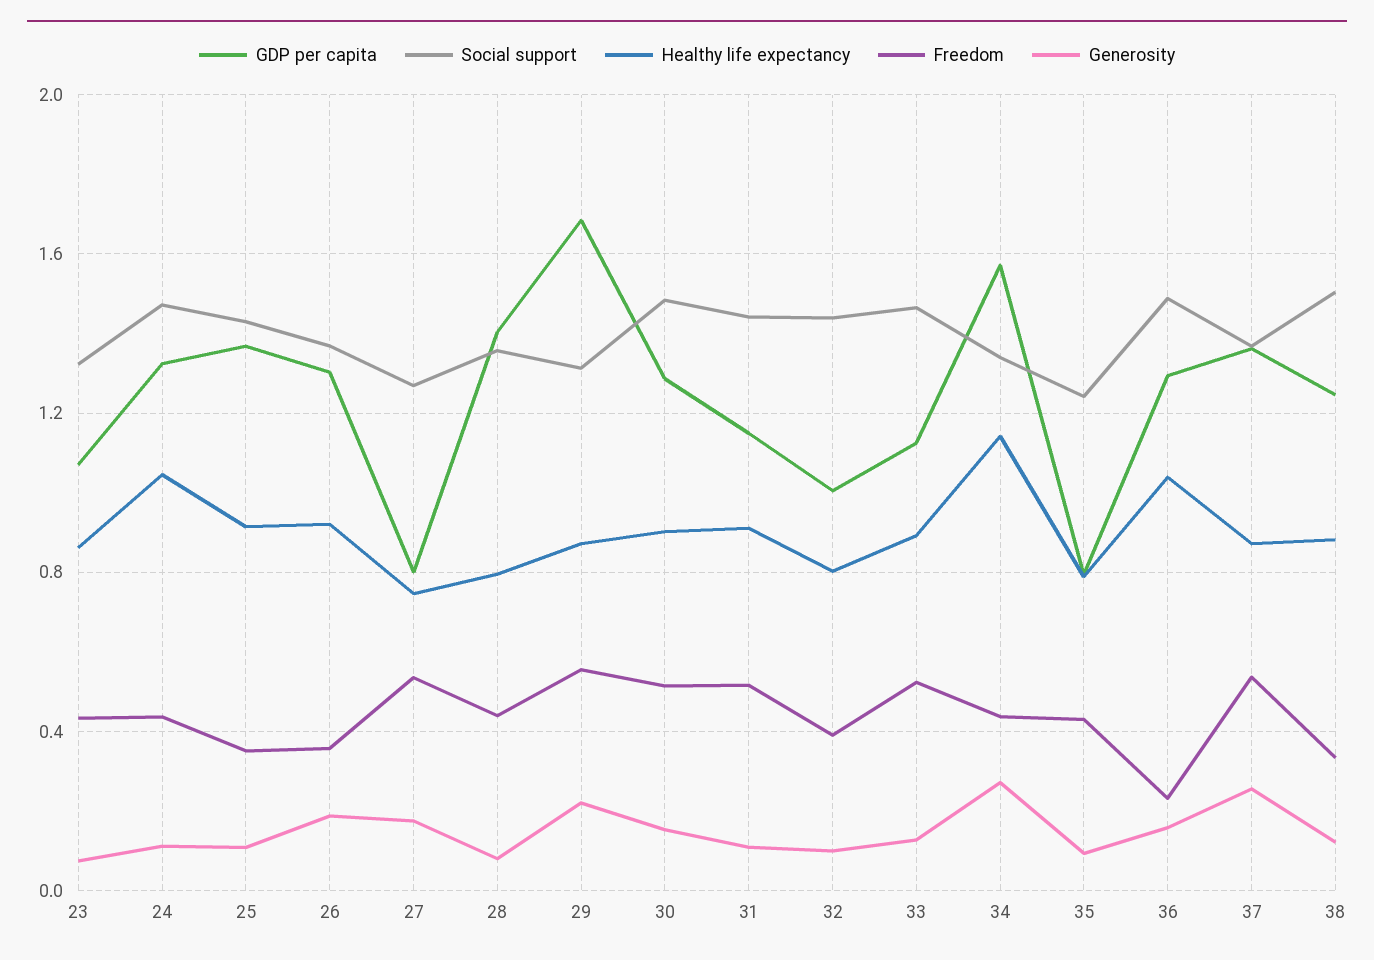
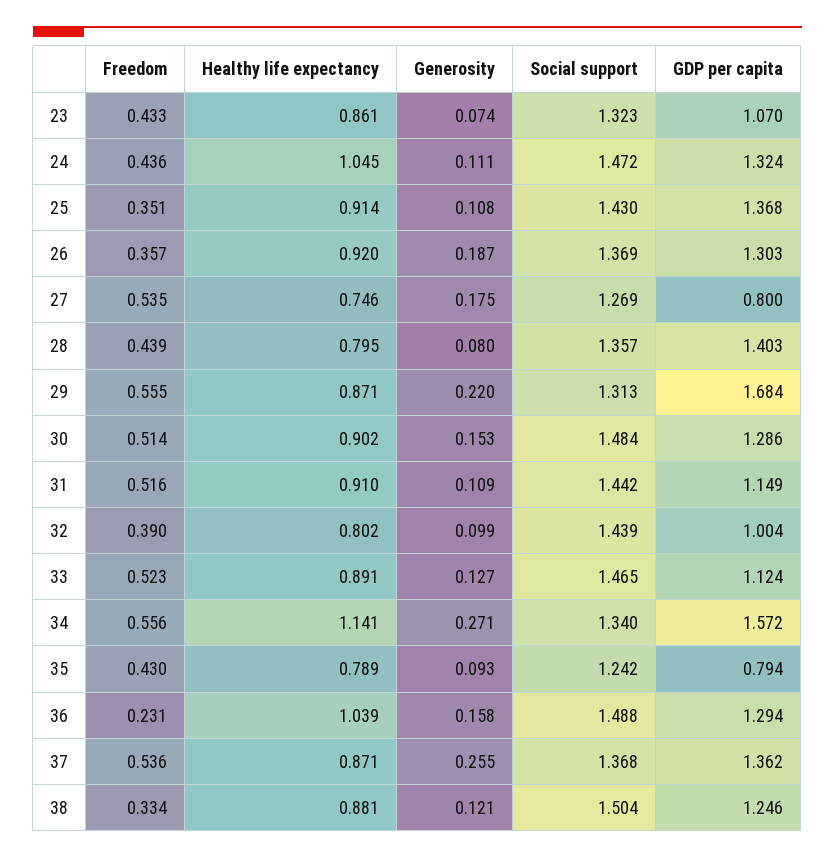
Freedom, 34: 0.45 -> 0.556

